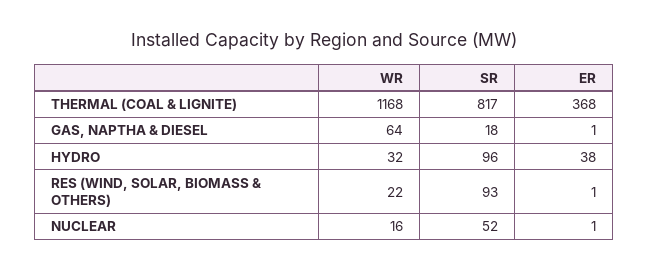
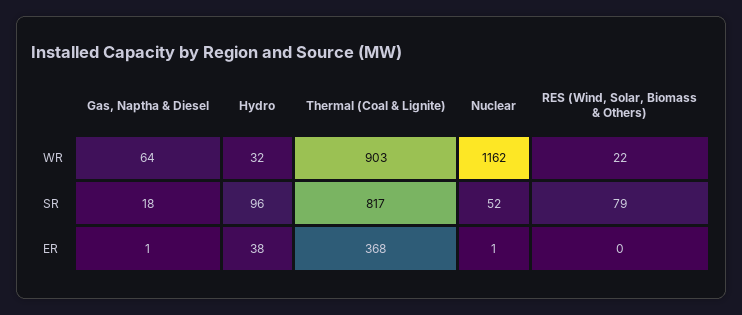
WR, THERMAL (COAL & LIGNITE): 1168 -> 903
SR, RES (WIND, SOLAR, BIOMASS & OTHERS): 93 -> 79
ER, RES (WIND, SOLAR, BIOMASS & OTHERS): 1 -> 0
WR, NUCLEAR: 16 -> 1162

